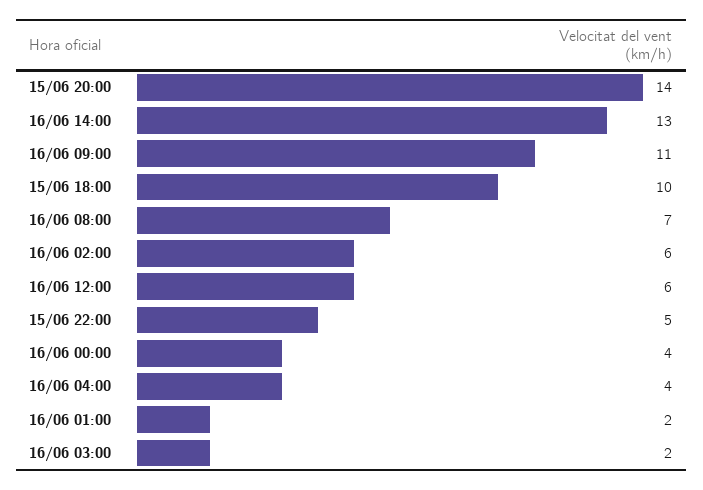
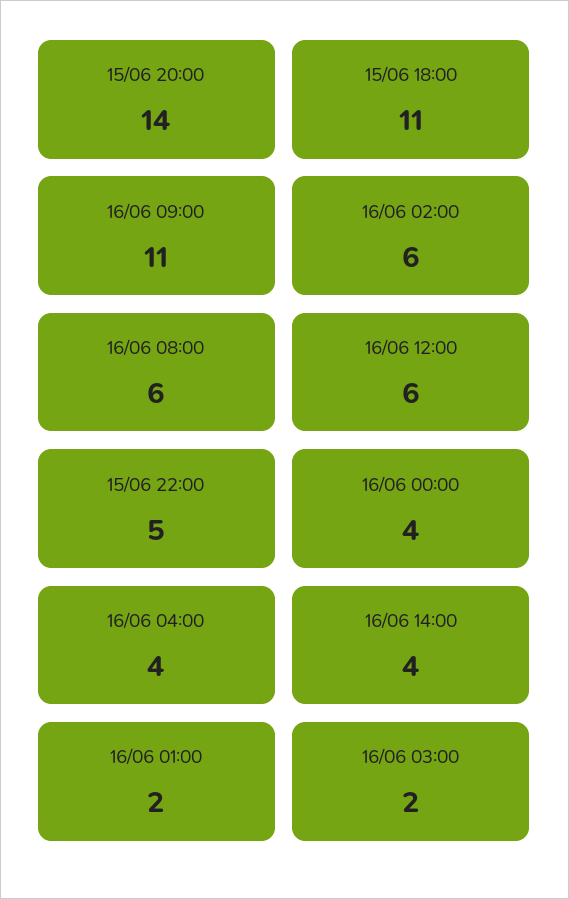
16/06 14:00: 13 -> 4
15/06 18:00: 10 -> 11
16/06 08:00: 7 -> 6

